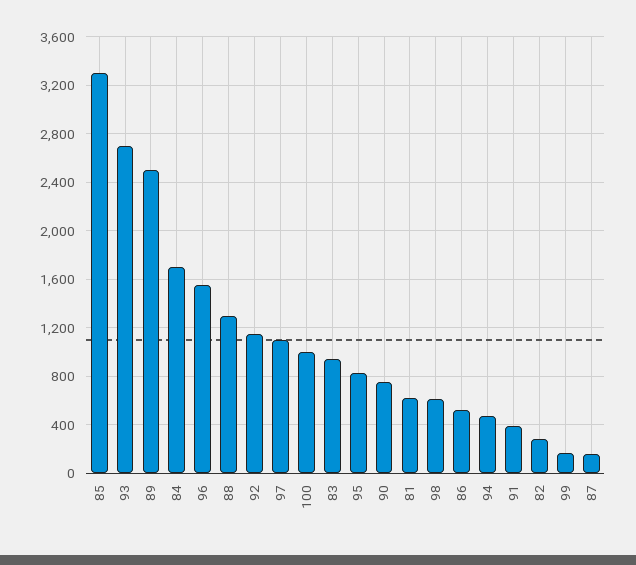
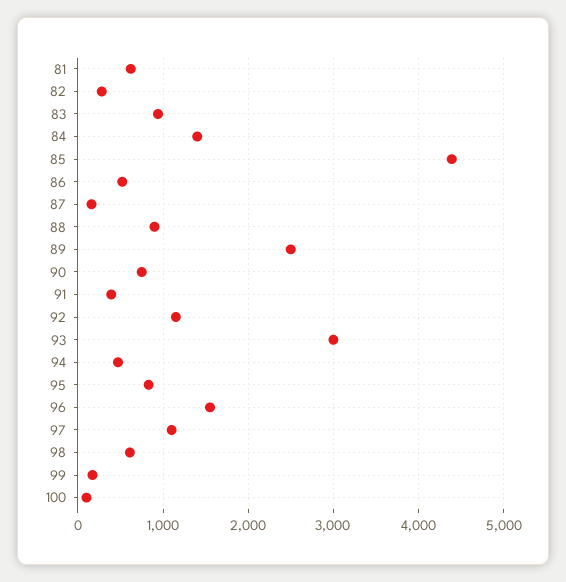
85: 3300 -> 4400
93: 2700 -> 3000
84: 1700 -> 1400
88: 1300 -> 900
100: 1000 -> 100

